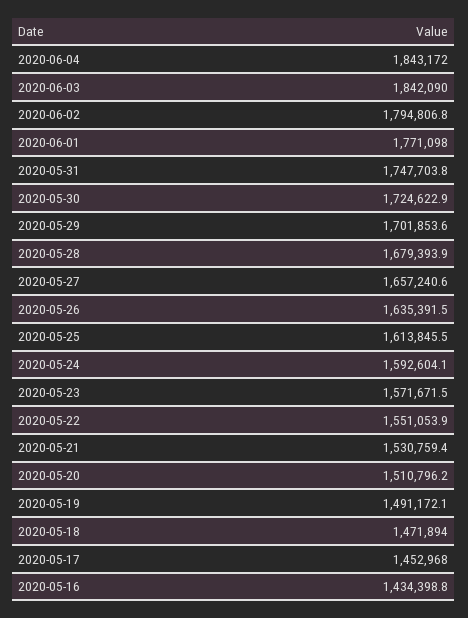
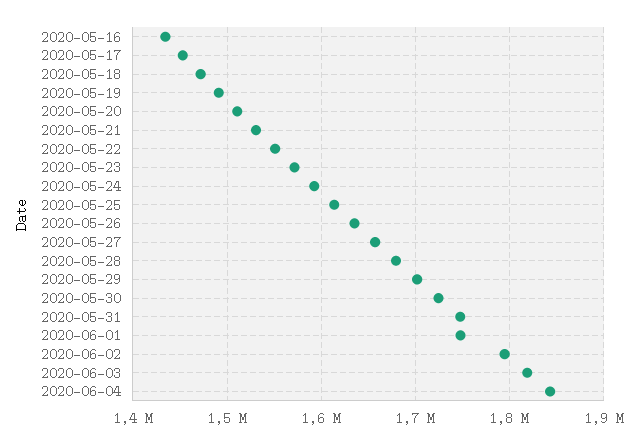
2020-06-03: 1842090 -> 1820000
2020-06-01: 1771098 -> 1750000

